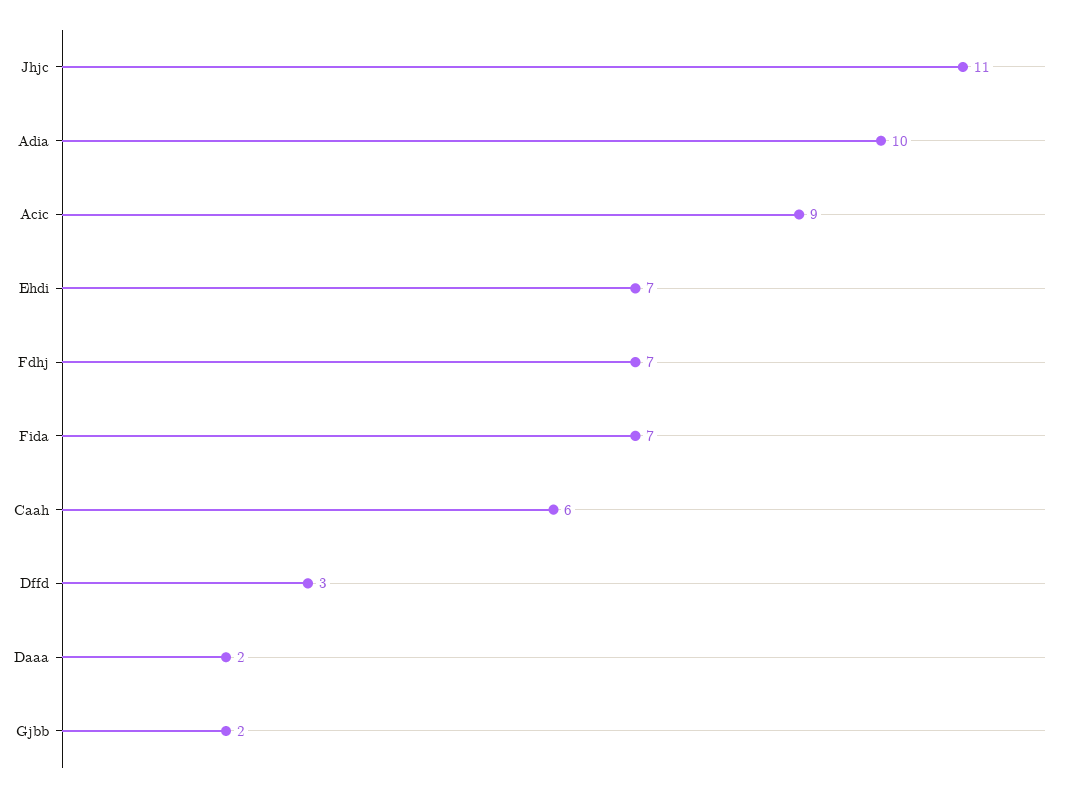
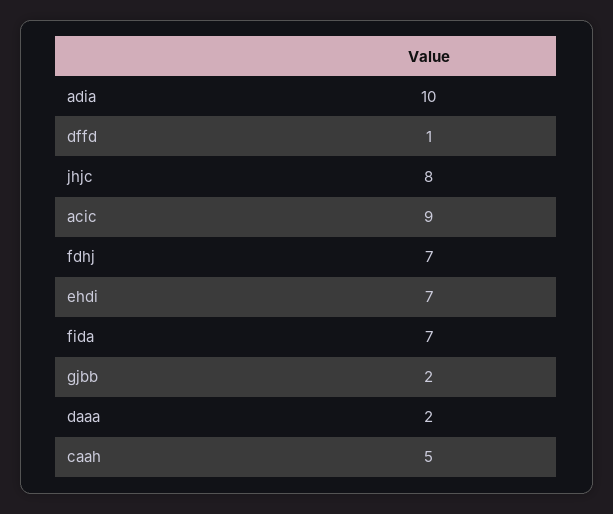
Jhjc: 11 -> 8
Caah: 6 -> 5
Dffd: 3 -> 1

